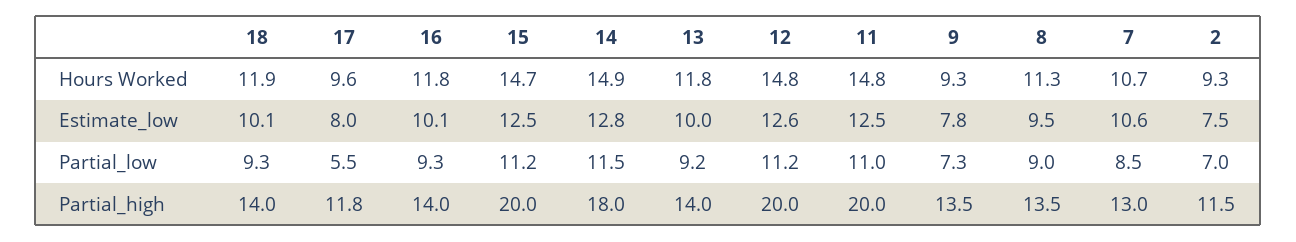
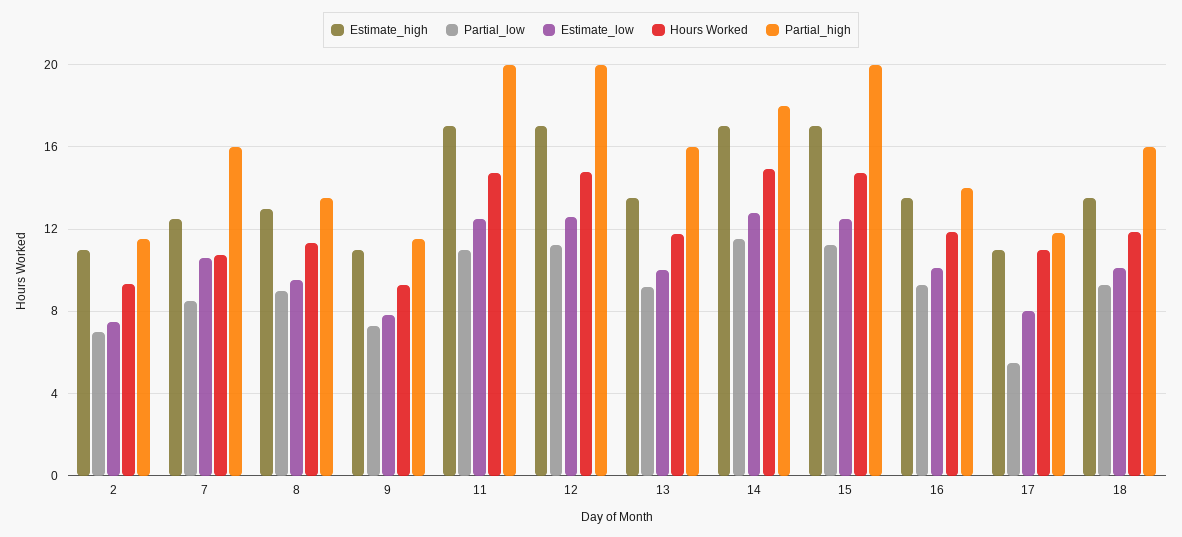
Hours Worked, 17: 9.6 -> 11
Partial_high, 18: 14 -> 16
Partial_high, 13: 14 -> 16
Partial_high, 9: 13.5 -> 11.5
Partial_high, 7: 13 -> 16
Estimate_high, 2: none -> 11
Estimate_high, 7: none -> 12.5
Estimate_high, 8: none -> 13
Estimate_high, 9: none -> 11
Estimate_high, 11: none -> 17
Estimate_high, 12: none -> 17
Estimate_high, 13: none -> 13.5
Estimate_high, 14: none -> 17
Estimate_high, 15: none -> 17
Estimate_high, 16: none -> 13.5
Estimate_high, 17: none -> 11
Estimate_high, 18: none -> 13.5

